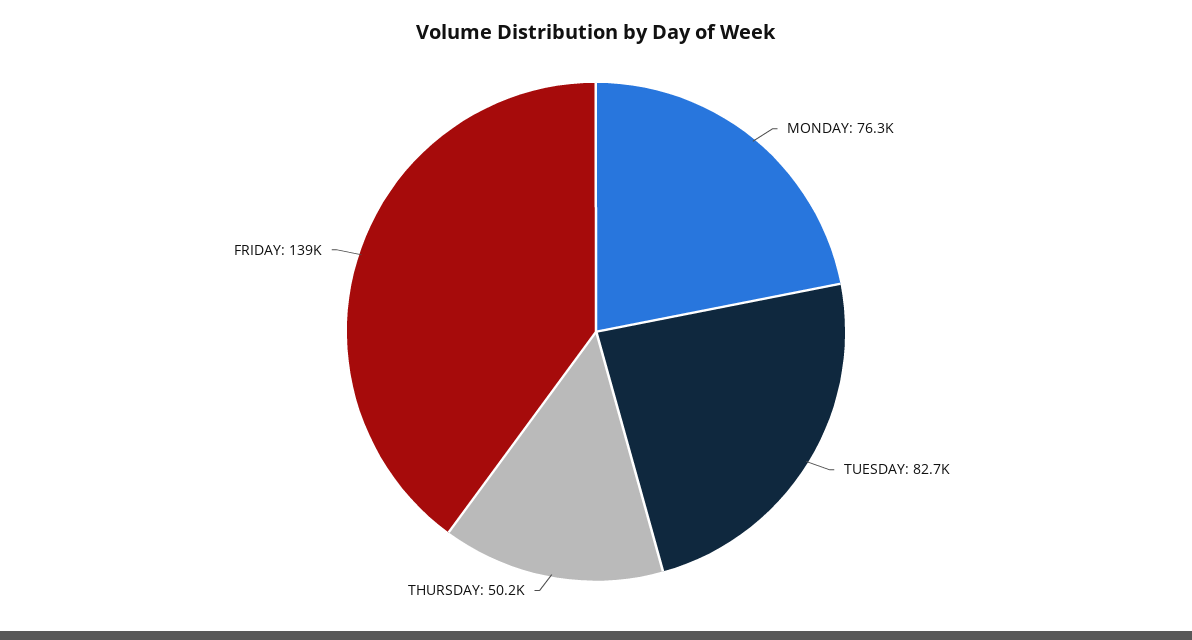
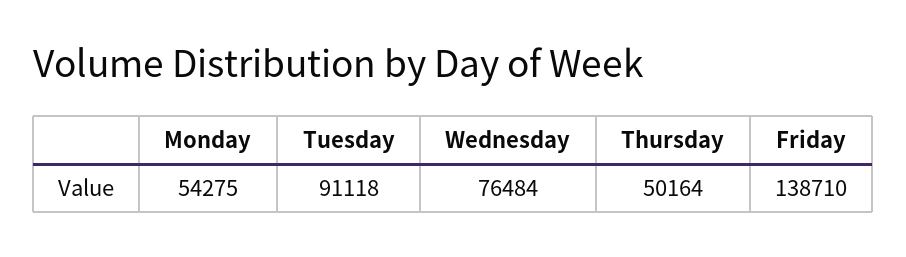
MONDAY: 76300 -> 54275
TUESDAY: 82700 -> 91118
Wednesday: none -> 76484

